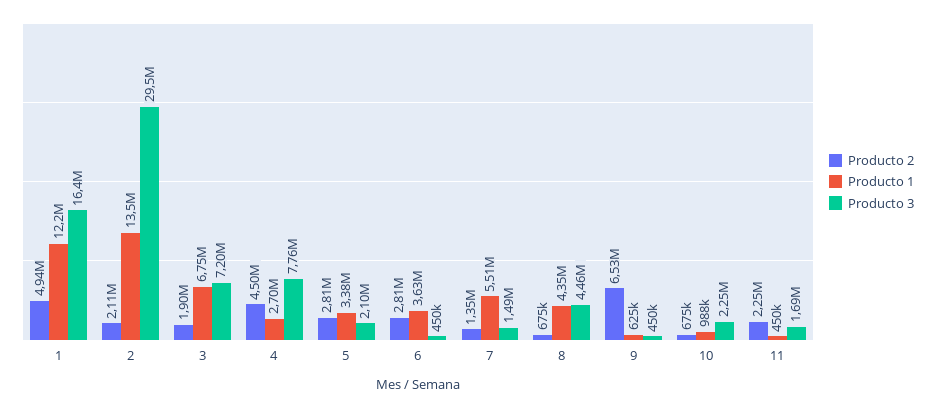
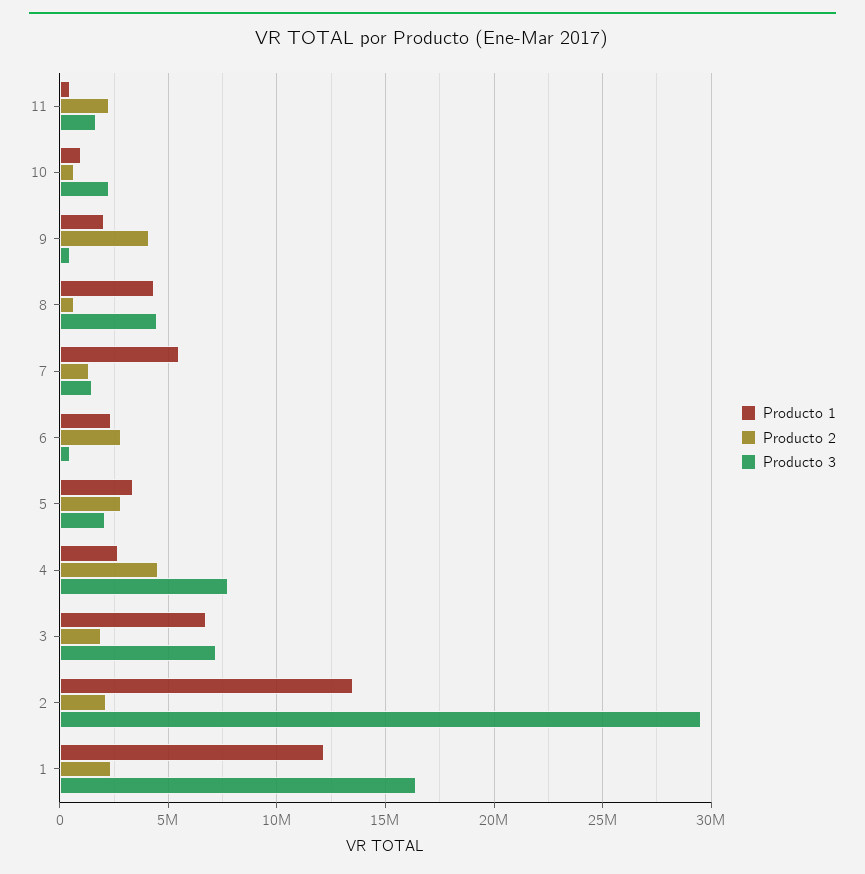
Producto 2, 1: 4940000 -> 2500000
Producto 1, 6: 3630000 -> 2500000
Producto 2, 9: 6530000 -> 4000000
Producto 1, 9: 625000 -> 2000000

